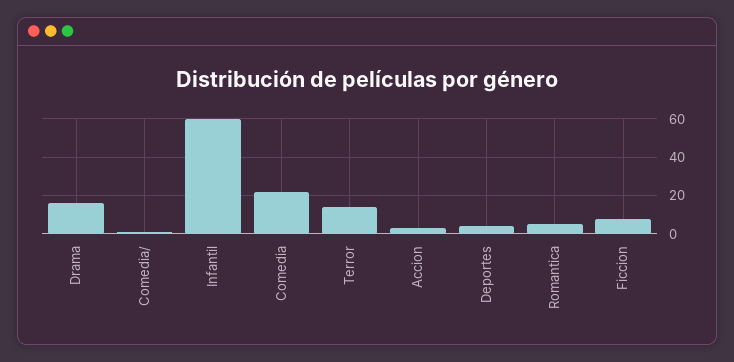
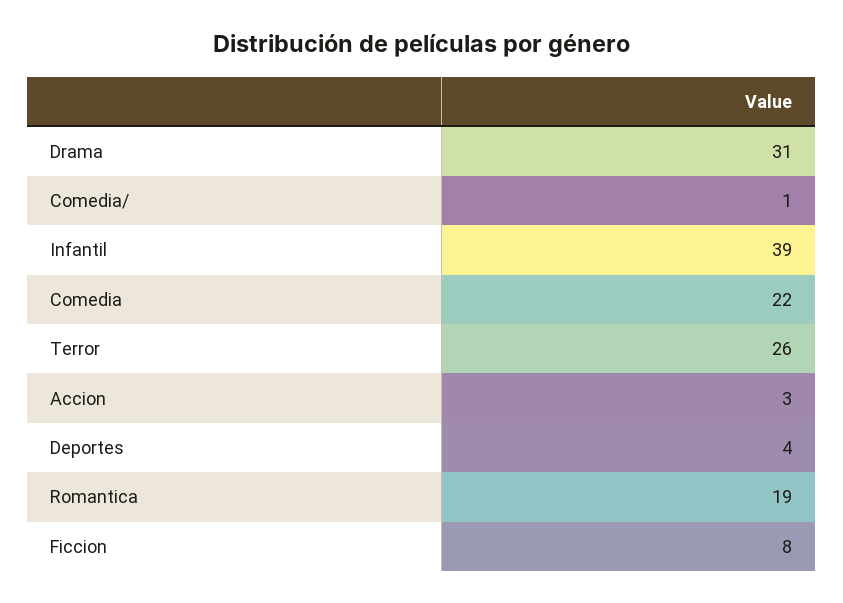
Drama: 15 -> 31
Infantil: 60 -> 39
Terror: 15 -> 26
Romantica: 5 -> 19

